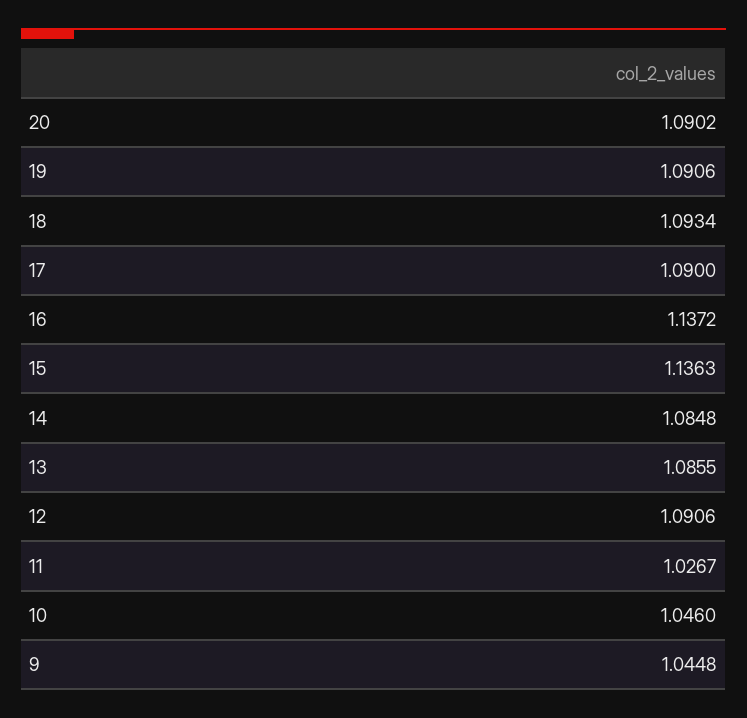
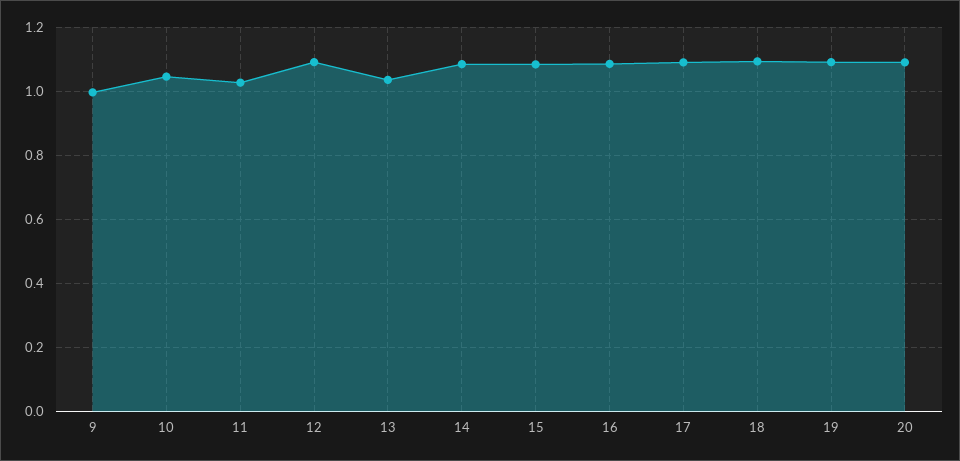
16: 1.1372 -> 1.08
15: 1.1363 -> 1.08
13: 1.0855 -> 1.04
9: 1.0448 -> 1

